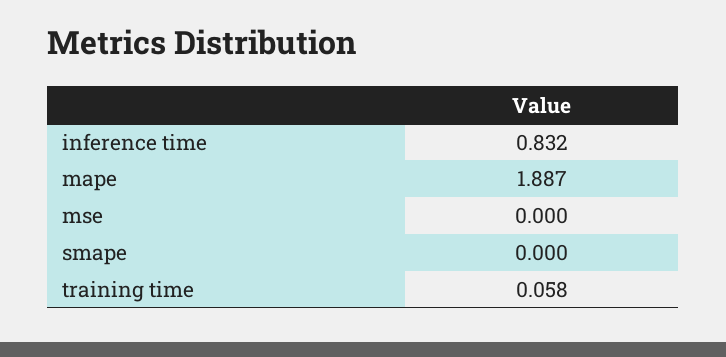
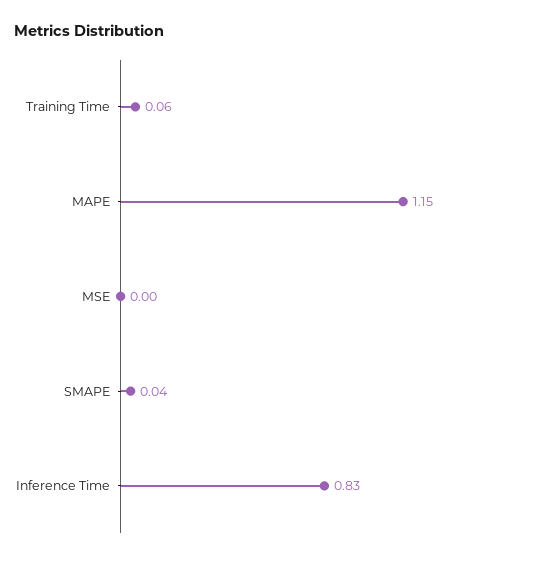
mape: 1.887 -> 1.15
smape: 0 -> 0.04

